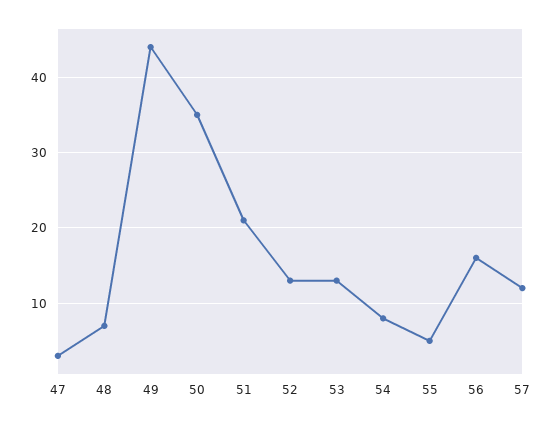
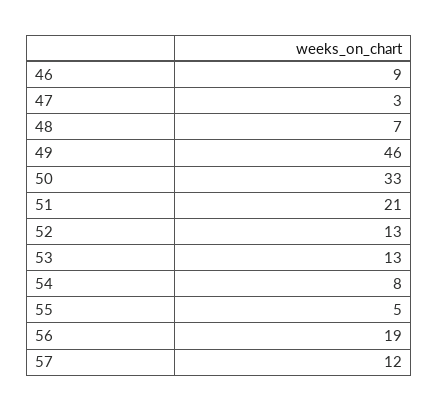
49: 44 -> 46
50: 35 -> 33
56: 16 -> 19
46: none -> 9

